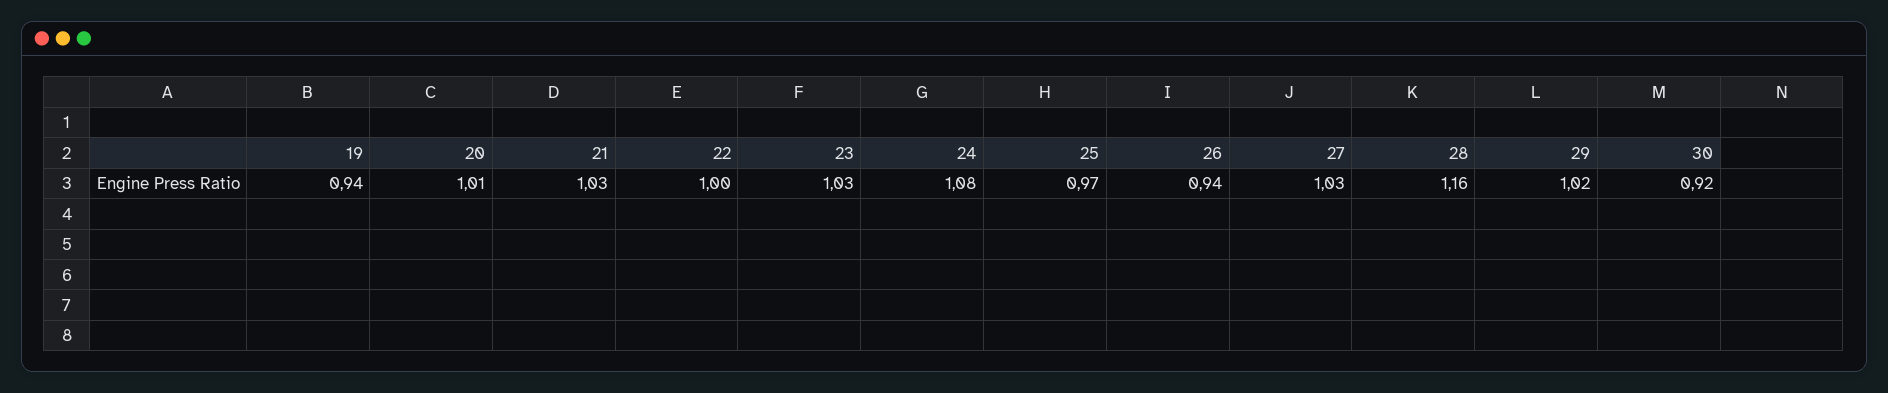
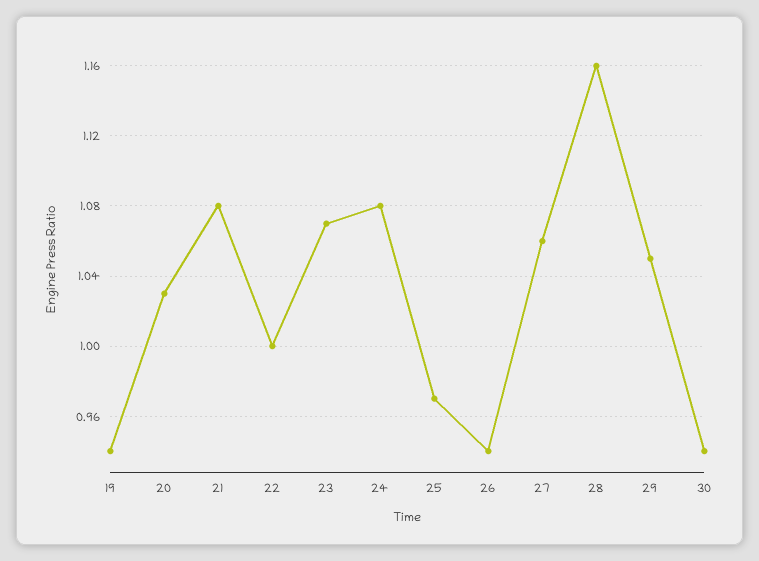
20: 1.01 -> 1.03
21: 1.03 -> 1.08
23: 1.03 -> 1.07
27: 1.03 -> 1.06
29: 1.02 -> 1.05
30: 0.92 -> 0.94

